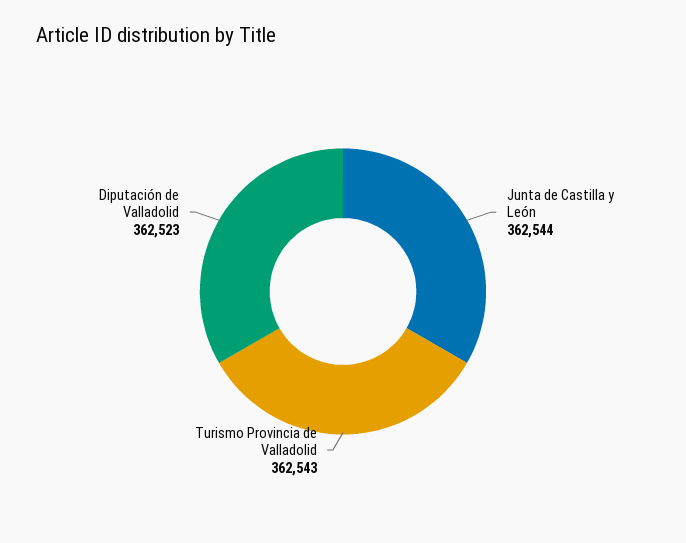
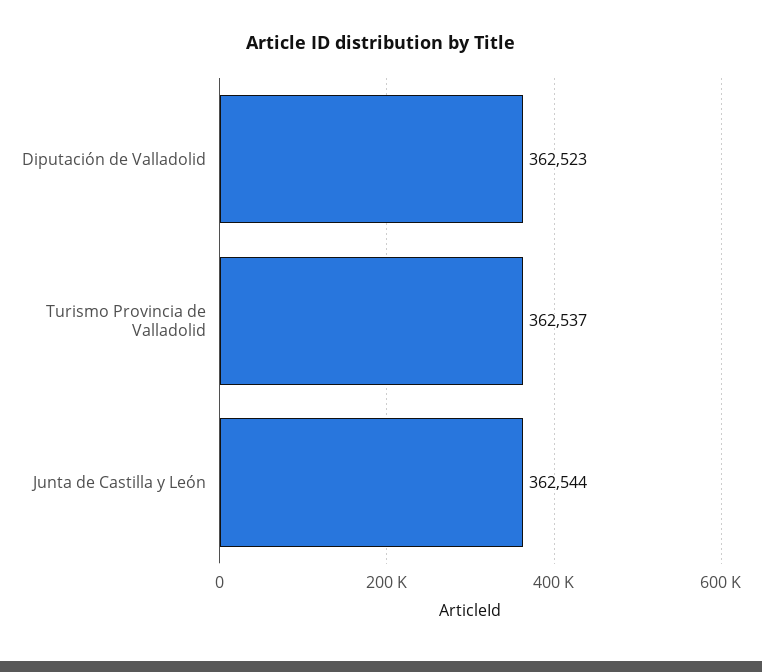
Turismo Provincia de Valladolid: 362543 -> 362537

